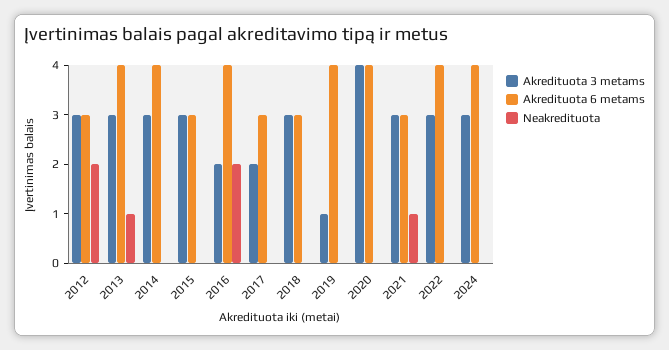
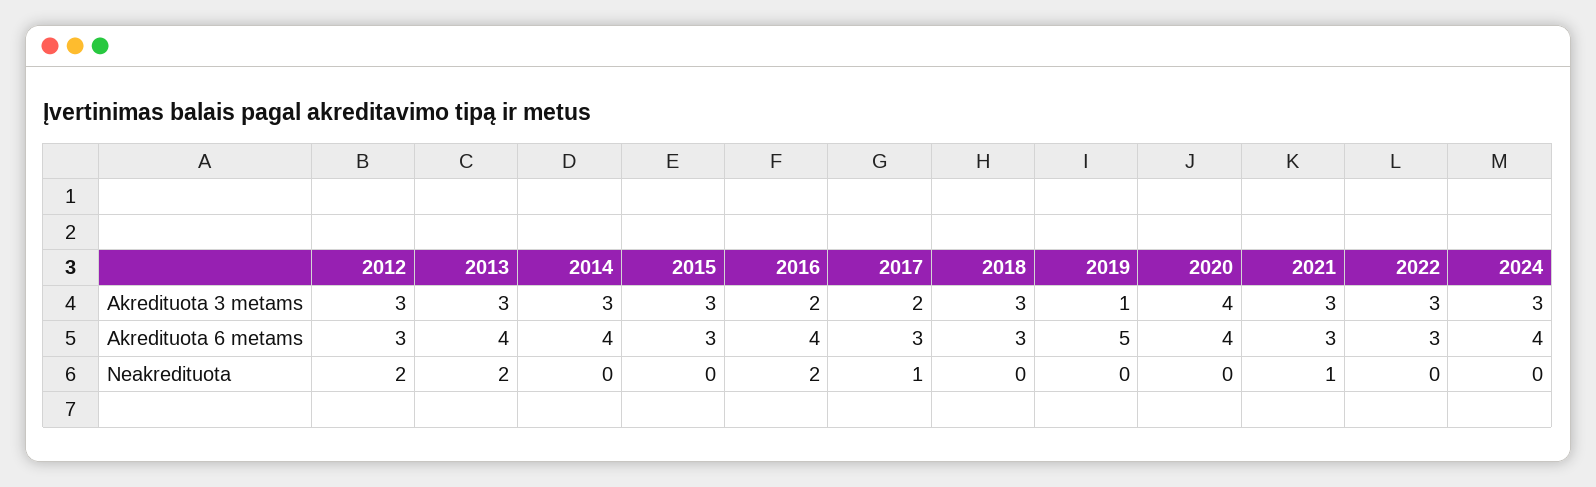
Neakredituota, 2013: 1 -> 2
Neakredituota, 2017: 0 -> 1
Akredituota 6 metams, 2019: 4 -> 5
Akredituota 6 metams, 2022: 4 -> 3

